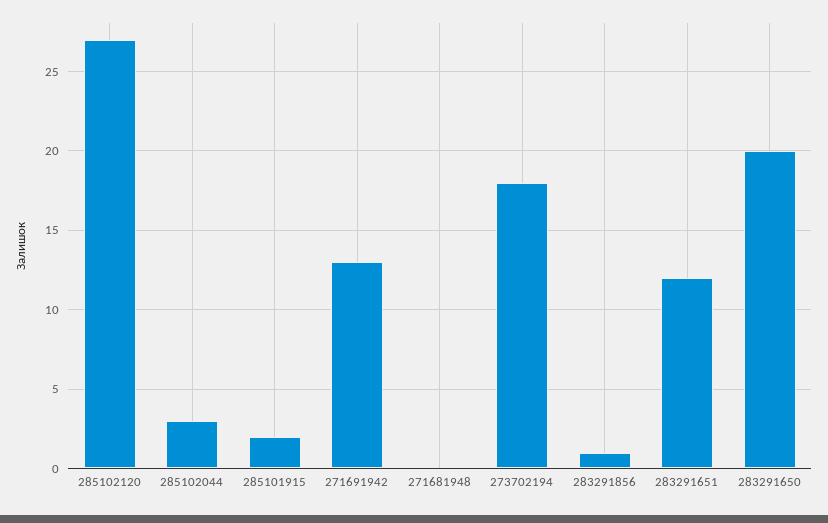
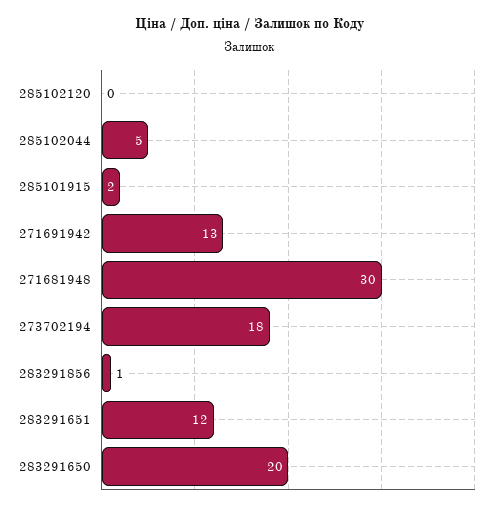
285102120: 27 -> 0
285102044: 3 -> 5
271681948: 0 -> 30

